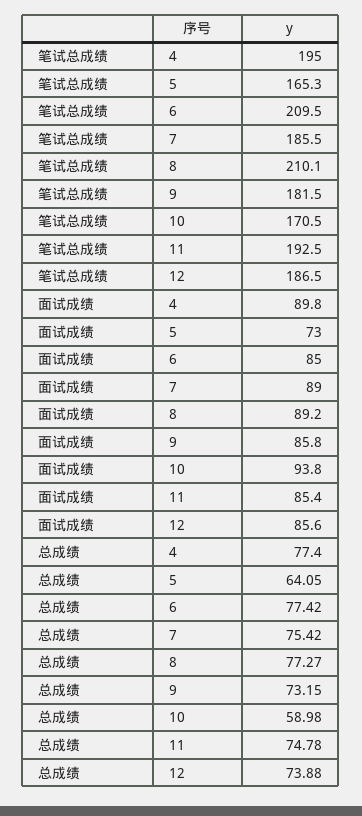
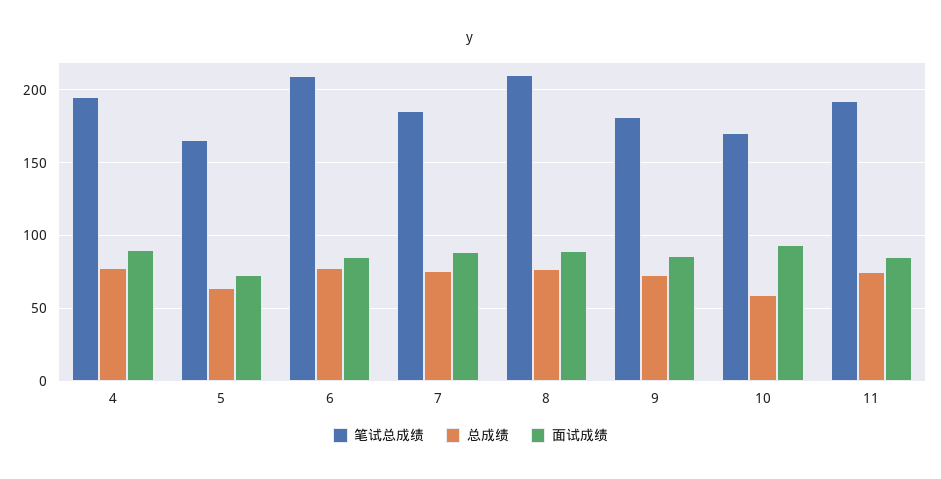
笔试总成绩, 12: 186.5 -> none
面试成绩, 12: 85.6 -> none
总成绩, 12: 73.88 -> none

